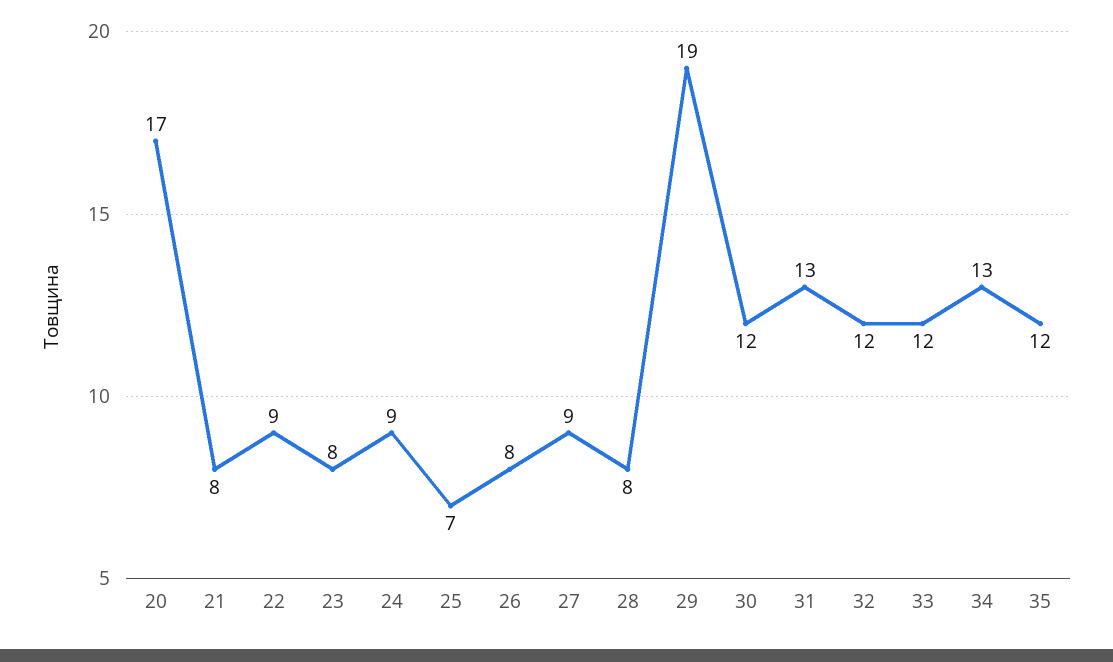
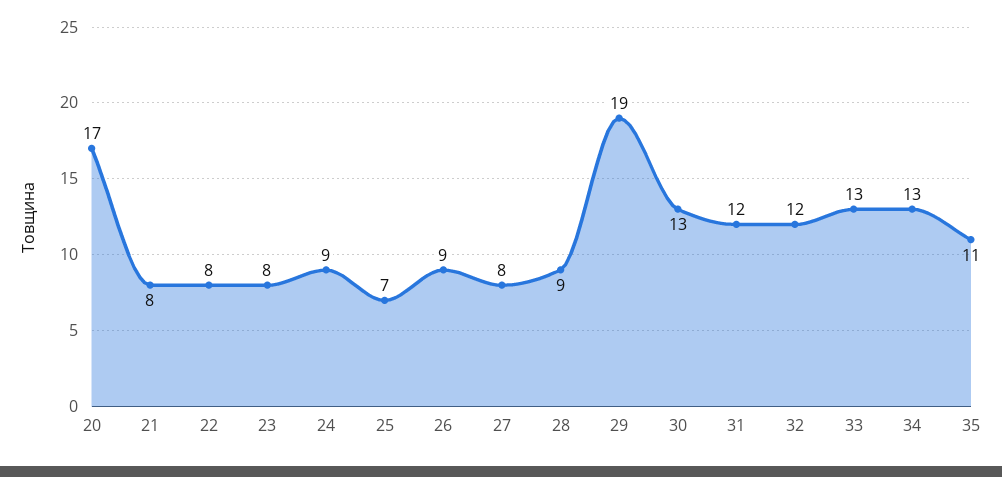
22: 9 -> 8
26: 8 -> 9
27: 9 -> 8
28: 8 -> 9
30: 12 -> 13
31: 13 -> 12
33: 12 -> 13
35: 12 -> 11

